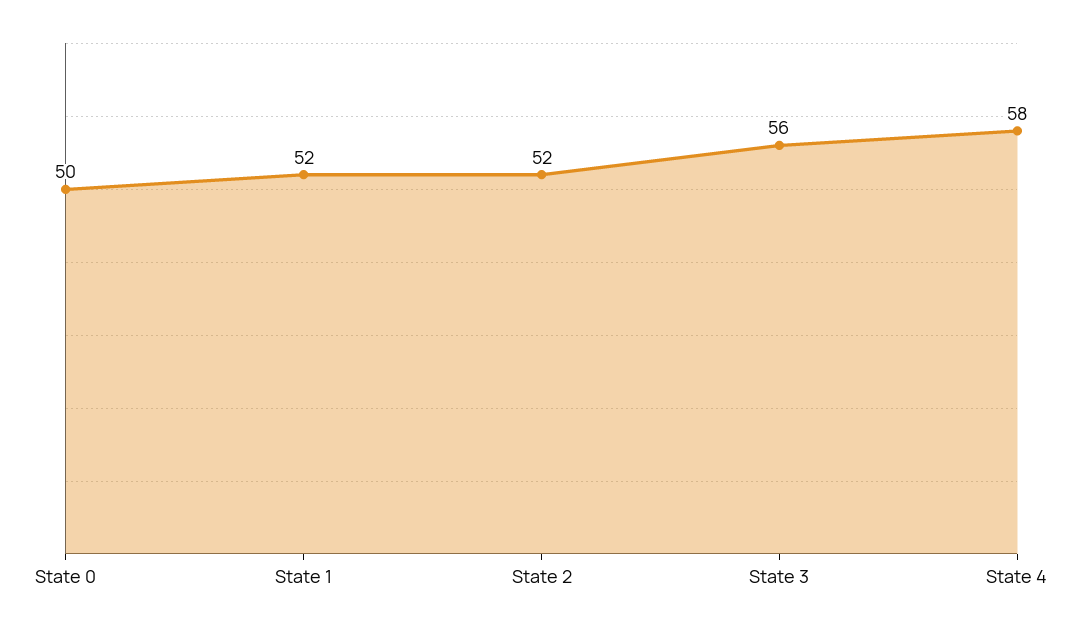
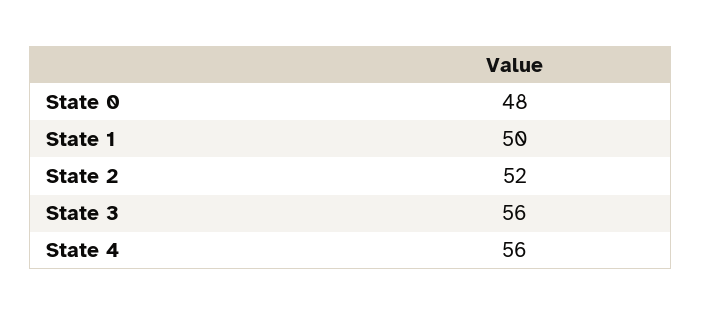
State 0: 50 -> 48
State 1: 52 -> 50
State 4: 58 -> 56

